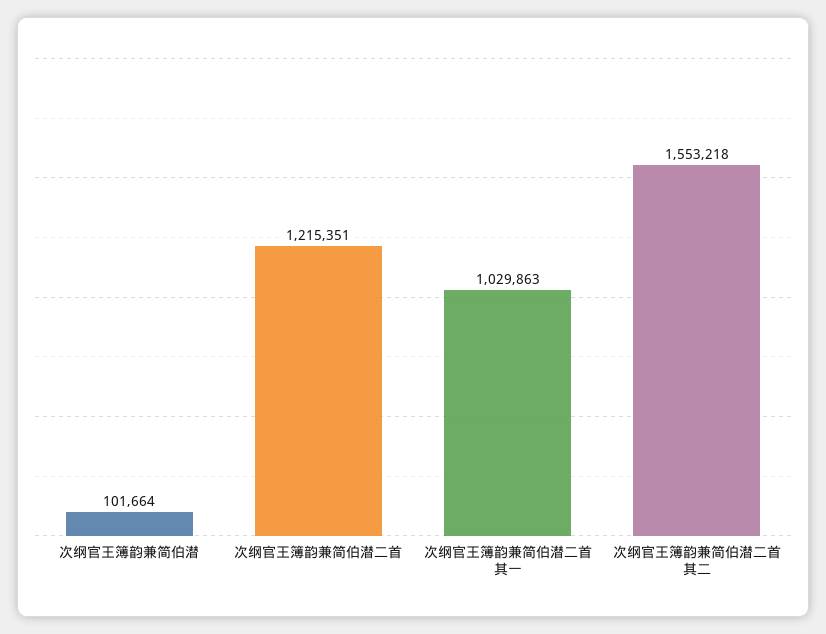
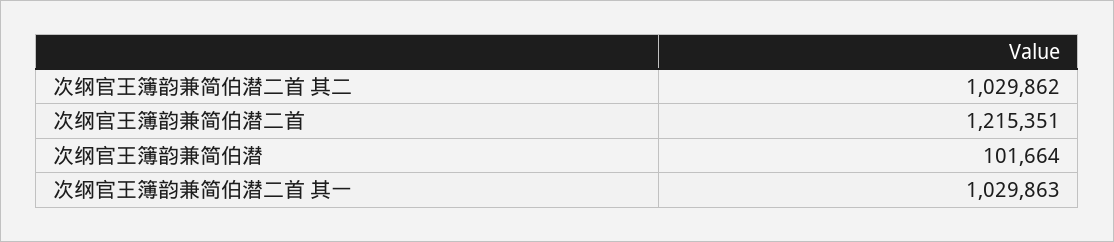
次纲官王簿韵兼简伯潜二首 其二: 1553218 -> 1029862

